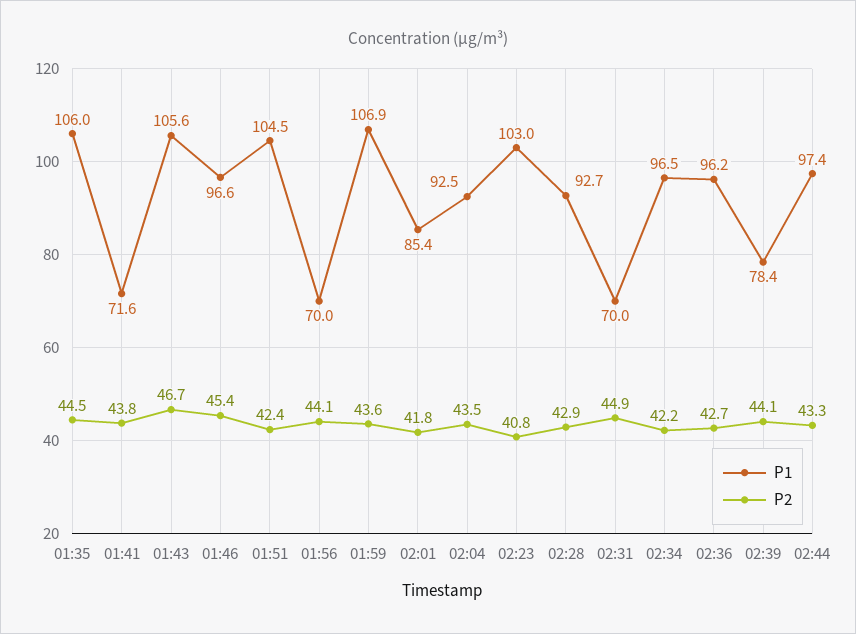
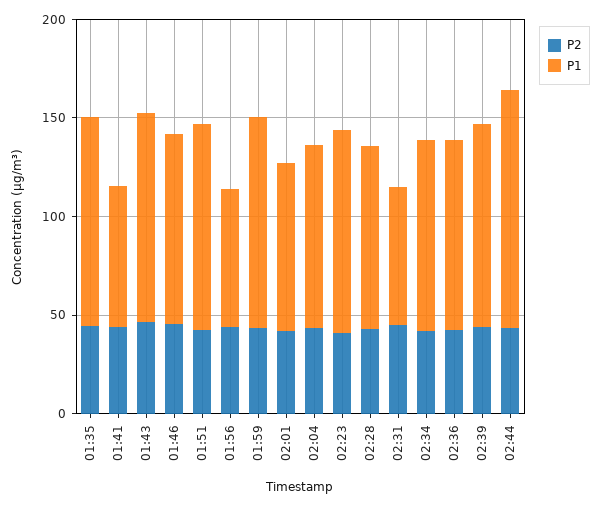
P1, 02:39: 78.4 -> 100
P1, 02:44: 97.4 -> 120

